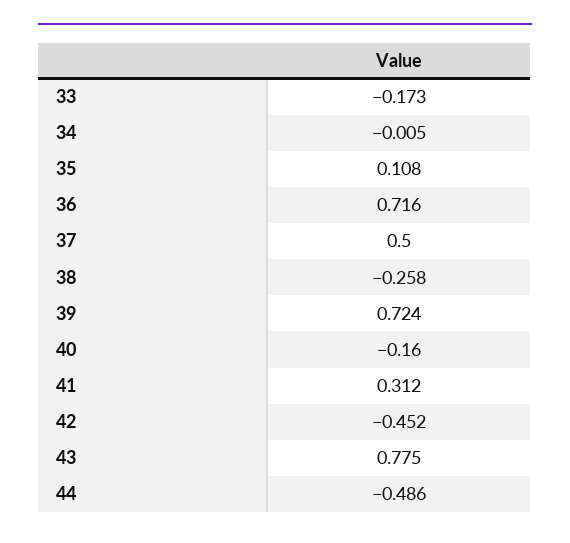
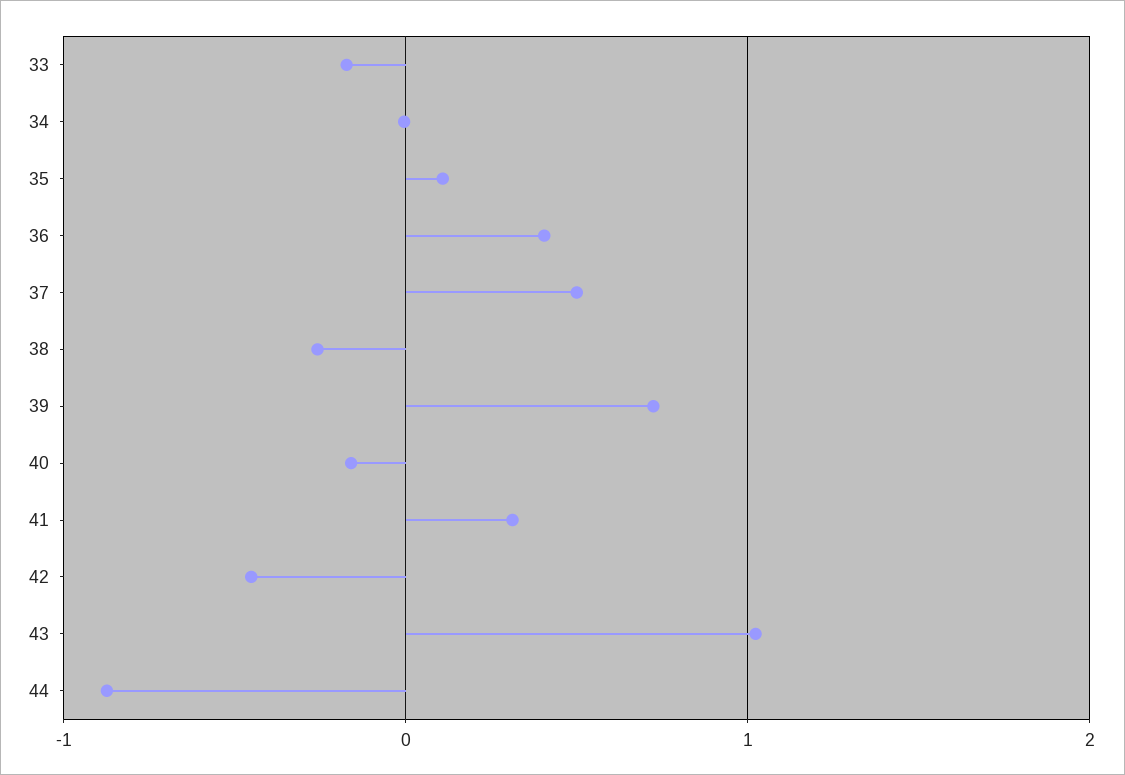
36: 0.716 -> 0.4
43: 0.775 -> 1
44: -0.486 -> -0.9

